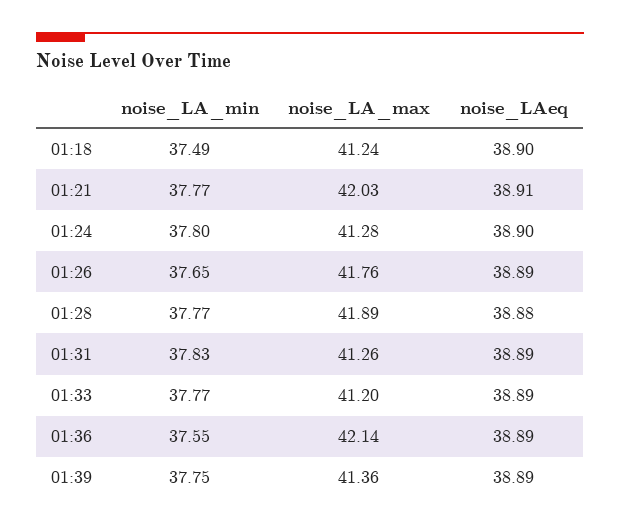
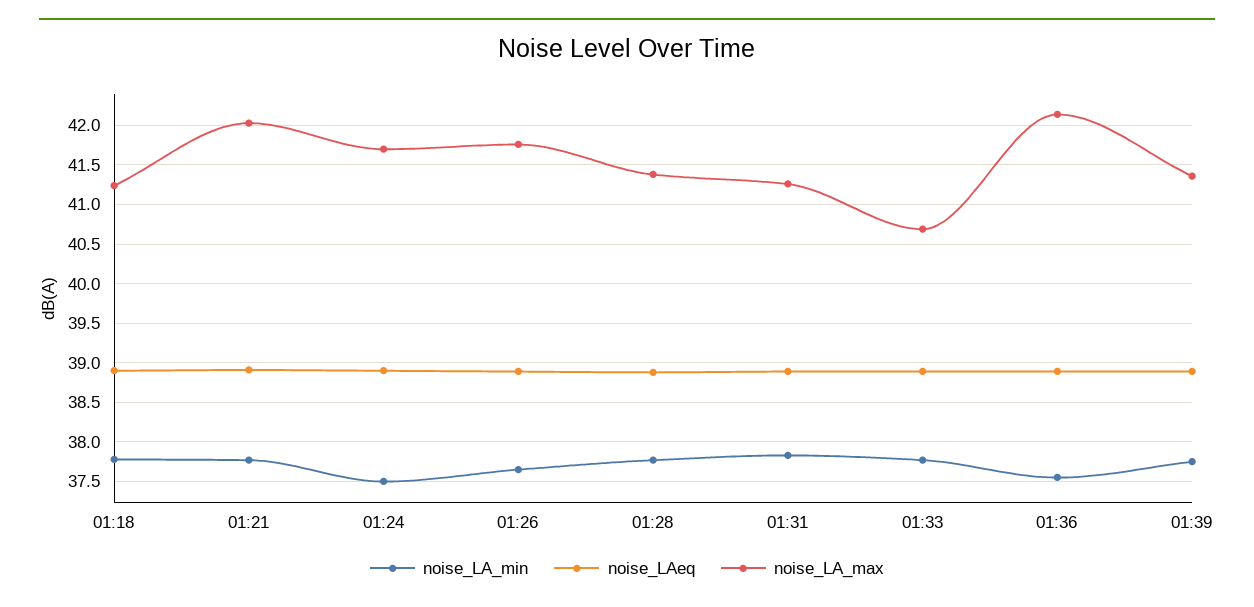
noise_LA_min, 01:18: 37.49 -> 37.8
noise_LA_min, 01:24: 37.8 -> 37.5
noise_LA_max, 01:24: 41.28 -> 41.7
noise_LA_max, 01:28: 41.89 -> 41.4
noise_LA_max, 01:33: 41.2 -> 40.7

